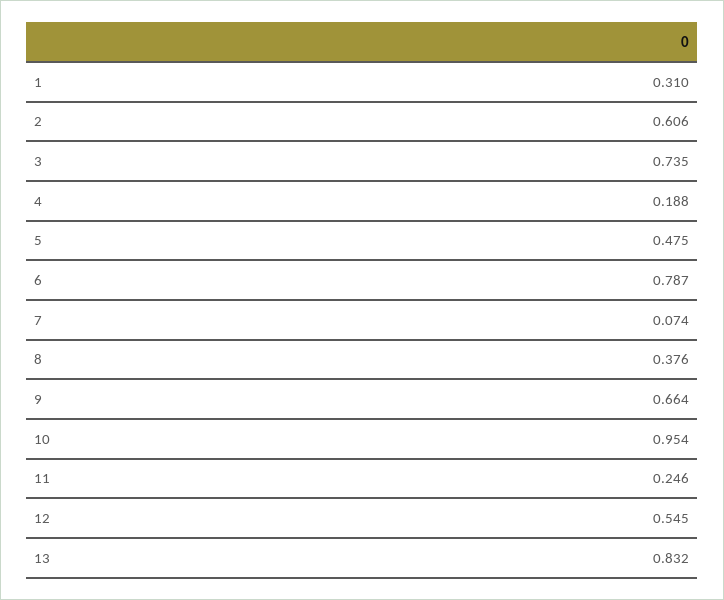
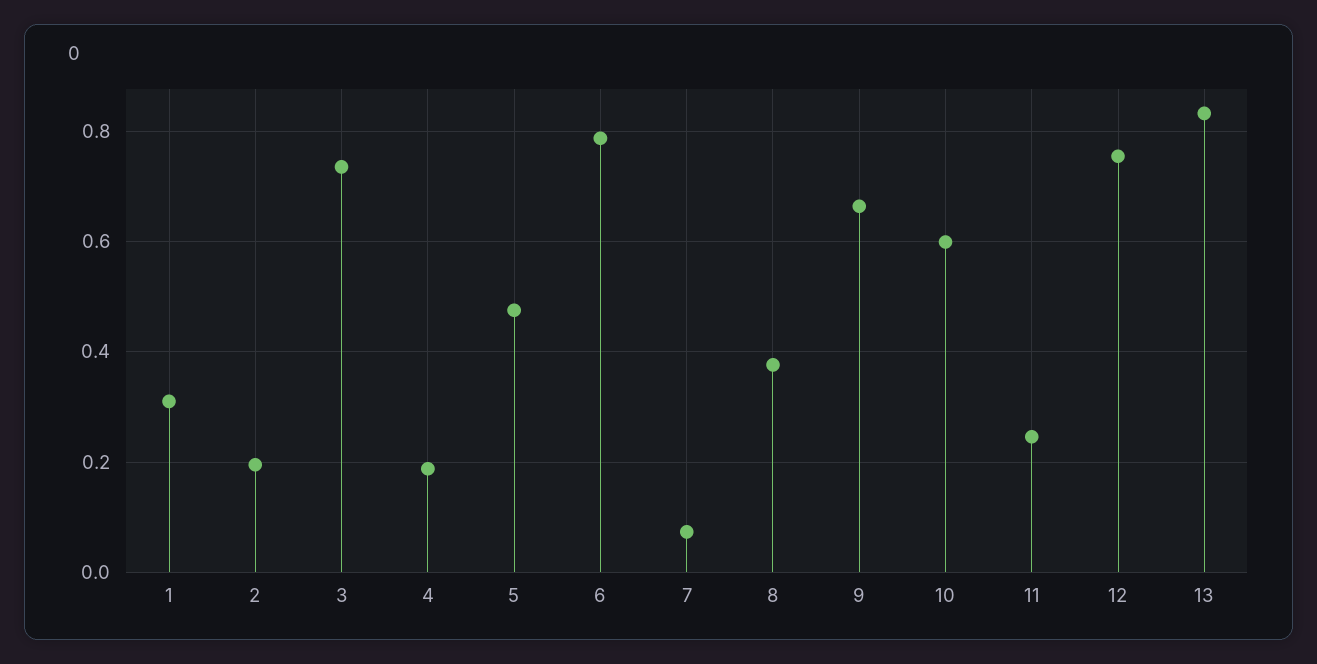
2: 0.606 -> 0.2
10: 0.954 -> 0.6
12: 0.545 -> 0.76

